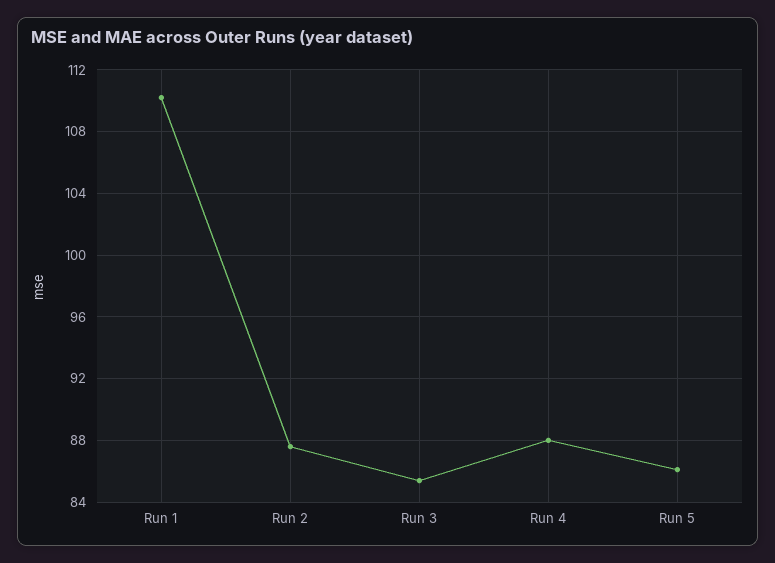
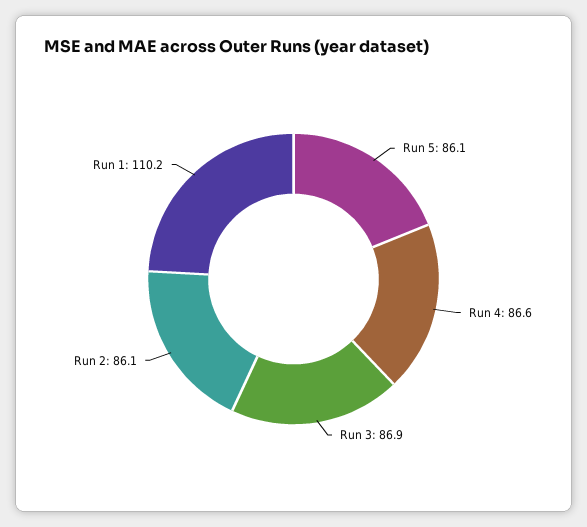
Run 2: 87.5 -> 86.1
Run 3: 85.5 -> 86.9
Run 4: 88 -> 86.6

